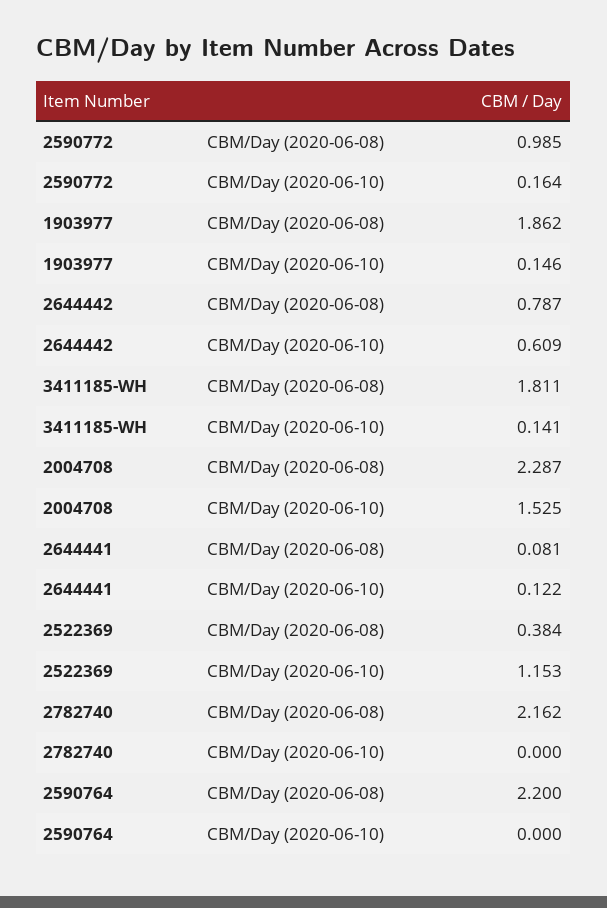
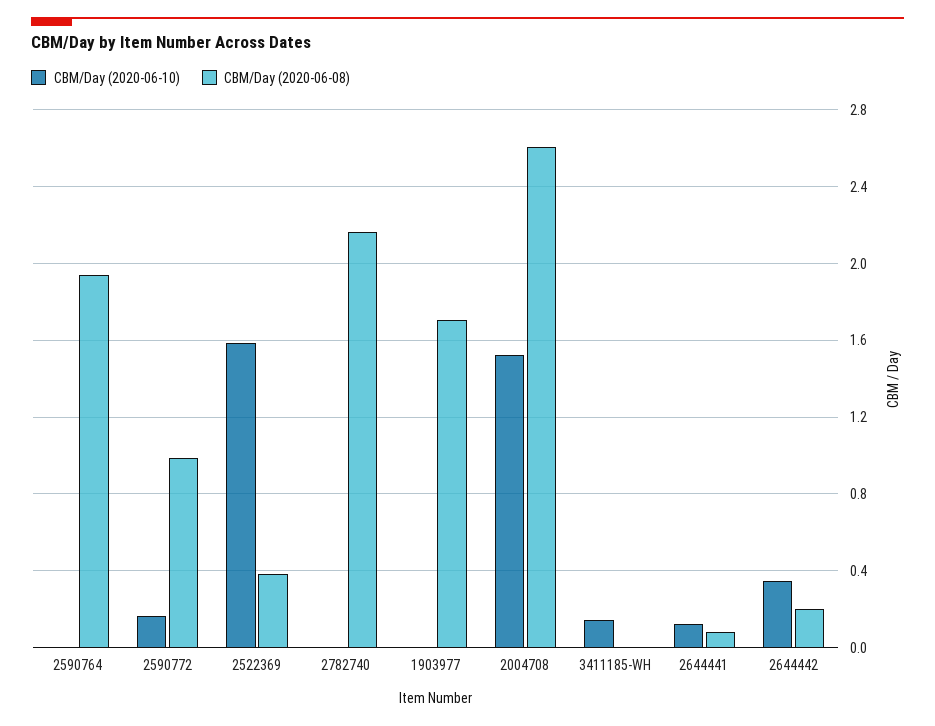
CBM/Day (2020-06-08), 1903977: 1.862 -> 1.7
CBM/Day (2020-06-10), 1903977: 0.146 -> 0
CBM/Day (2020-06-08), 2644442: 0.787 -> 0.2
CBM/Day (2020-06-10), 2644442: 0.609 -> 0.35
CBM/Day (2020-06-08), 3411185-WH: 1.811 -> 0
CBM/Day (2020-06-08), 2004708: 2.287 -> 2.6
CBM/Day (2020-06-10), 2522369: 1.153 -> 1.6
CBM/Day (2020-06-08), 2590764: 2.2 -> 1.95

